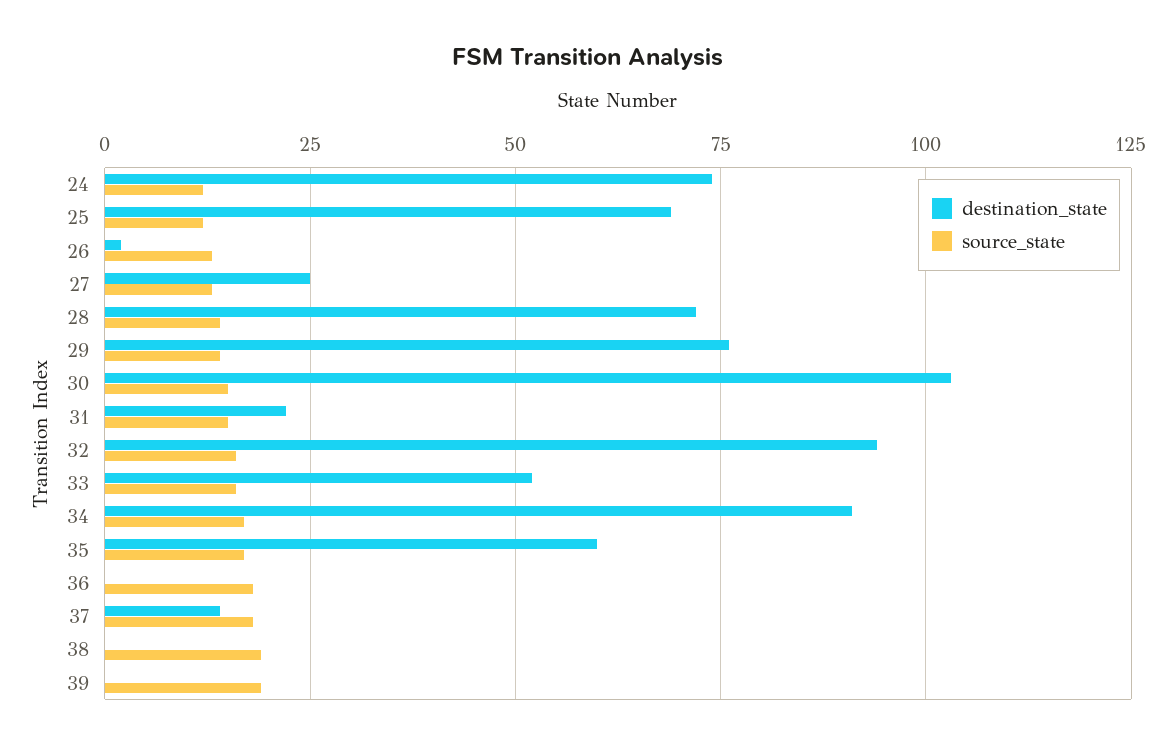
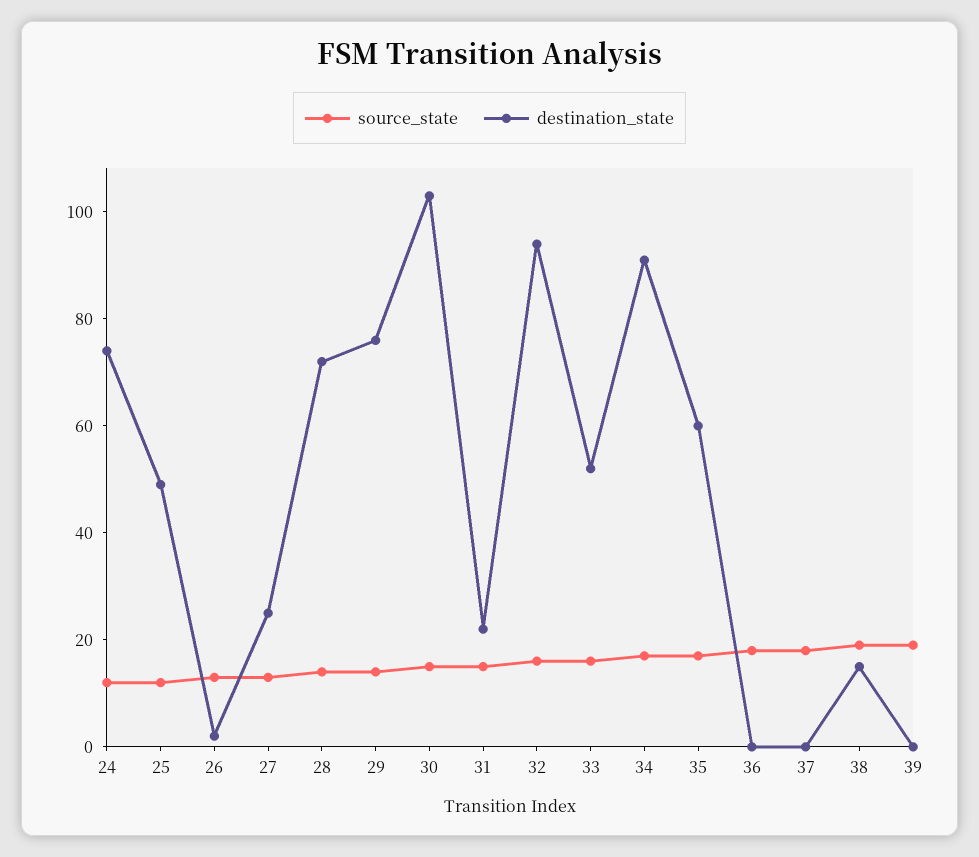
destination_state, 25: 70 -> 50
destination_state, 37: 15 -> 0
destination_state, 38: 0 -> 15

